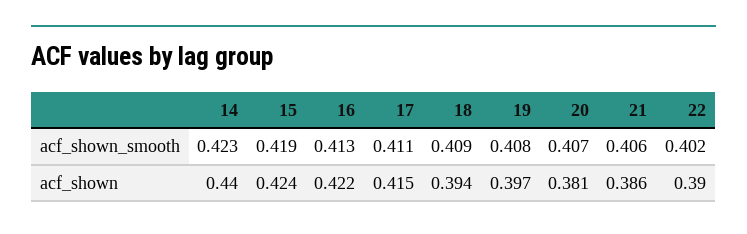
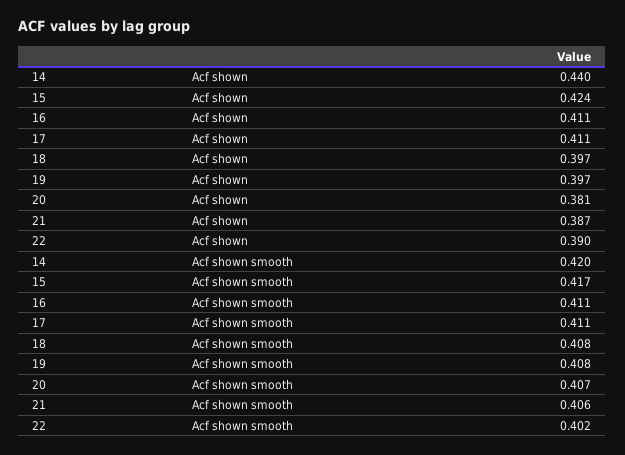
14, acf_shown_smooth: 0.423 -> 0.42
15, acf_shown_smooth: 0.419 -> 0.417
16, acf_shown_smooth: 0.413 -> 0.411
18, acf_shown_smooth: 0.409 -> 0.408
16, acf_shown: 0.422 -> 0.411
17, acf_shown: 0.415 -> 0.411
18, acf_shown: 0.394 -> 0.397
21, acf_shown: 0.386 -> 0.387

